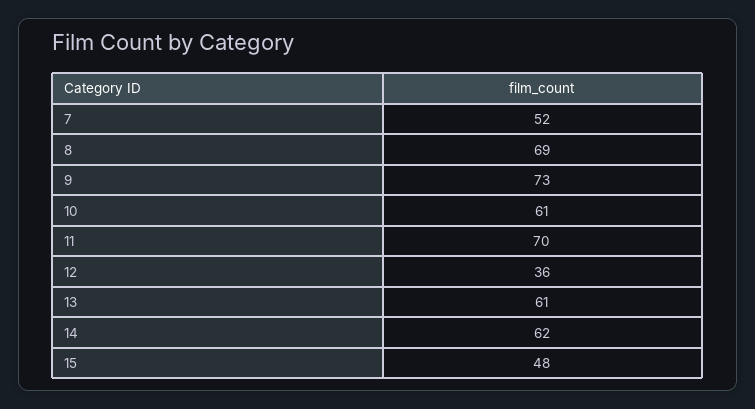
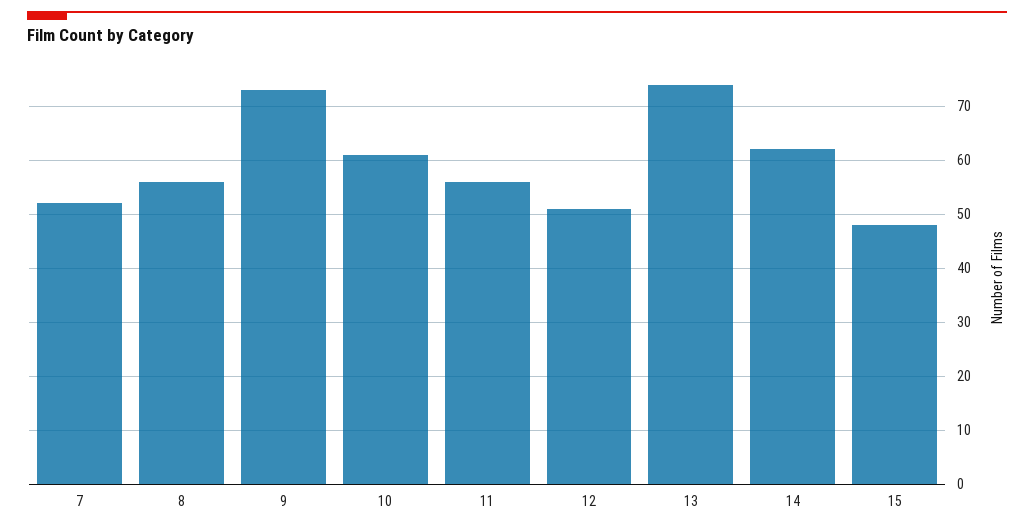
8: 69 -> 55
11: 70 -> 55
12: 36 -> 50
13: 61 -> 75

